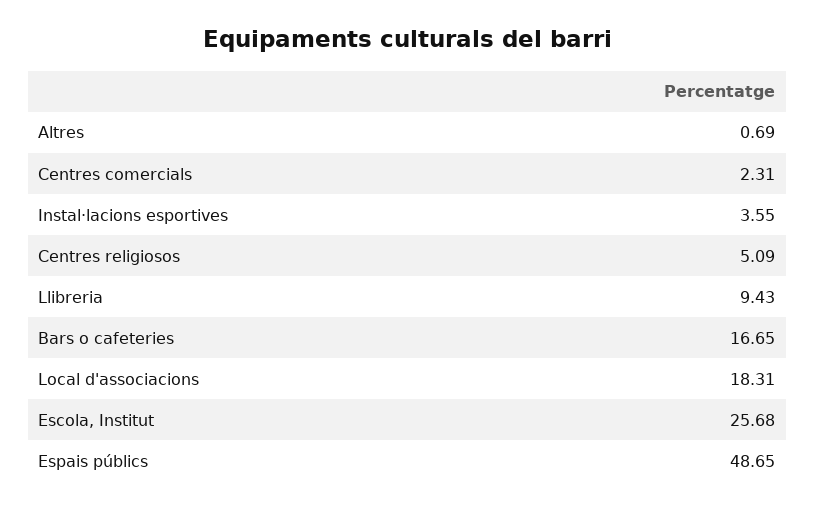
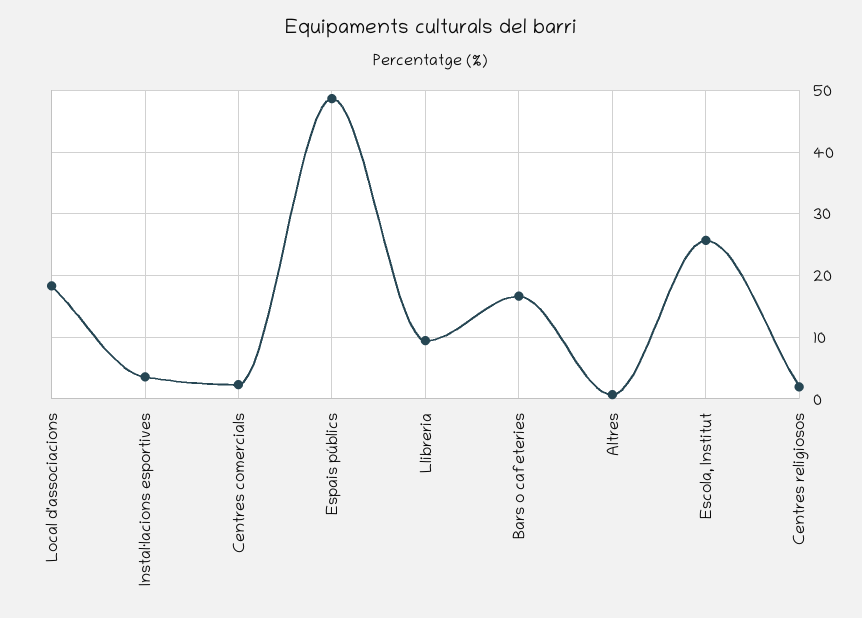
Centres religiosos: 5.09 -> 2

